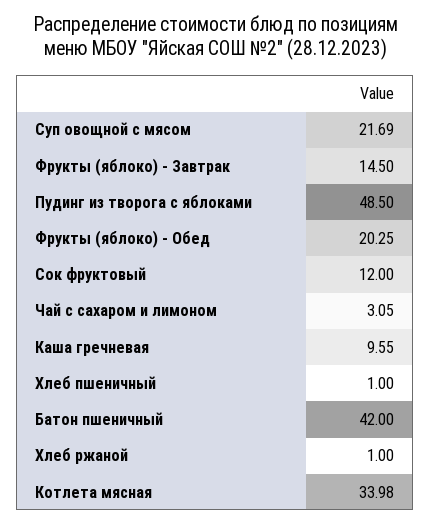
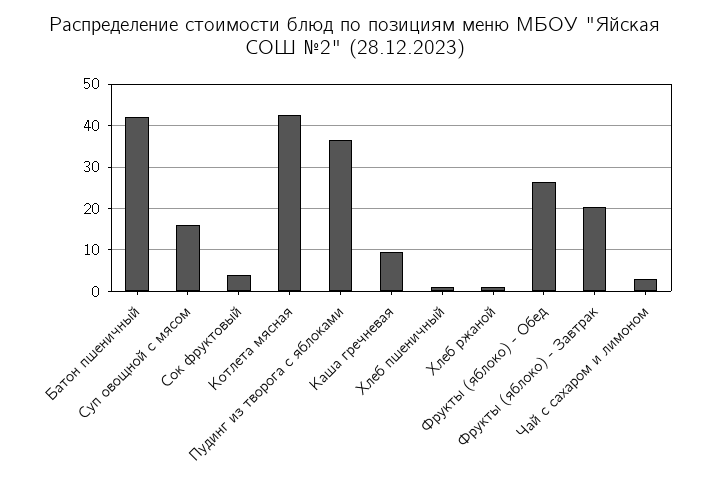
Суп овощной с мясом: 21.69 -> 16
Фрукты (яблоко) - Завтрак: 14.5 -> 20
Пудинг из творога с яблоками: 48.5 -> 36
Фрукты (яблоко) - Обед: 20.25 -> 26
Сок фруктовый: 12 -> 4
Котлета мясная: 33.98 -> 42

